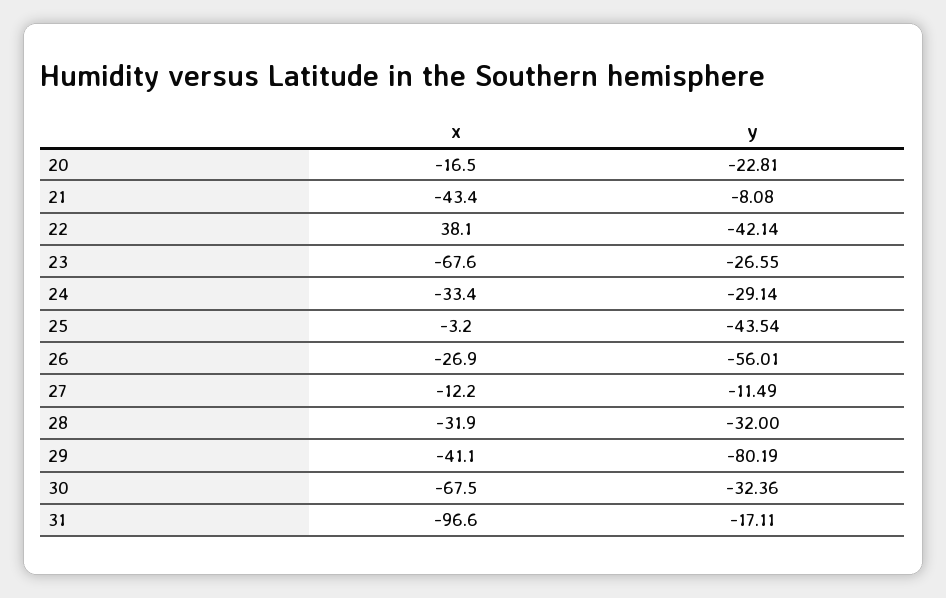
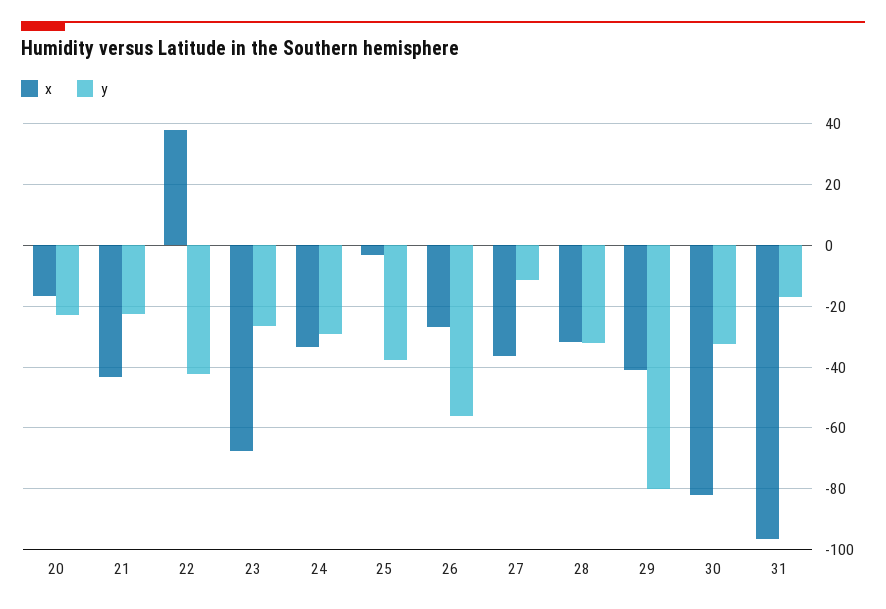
y, 21: -8.08 -> -22
y, 25: -43.54 -> -38
x, 27: -12.2 -> -36
x, 30: -67.5 -> -82

